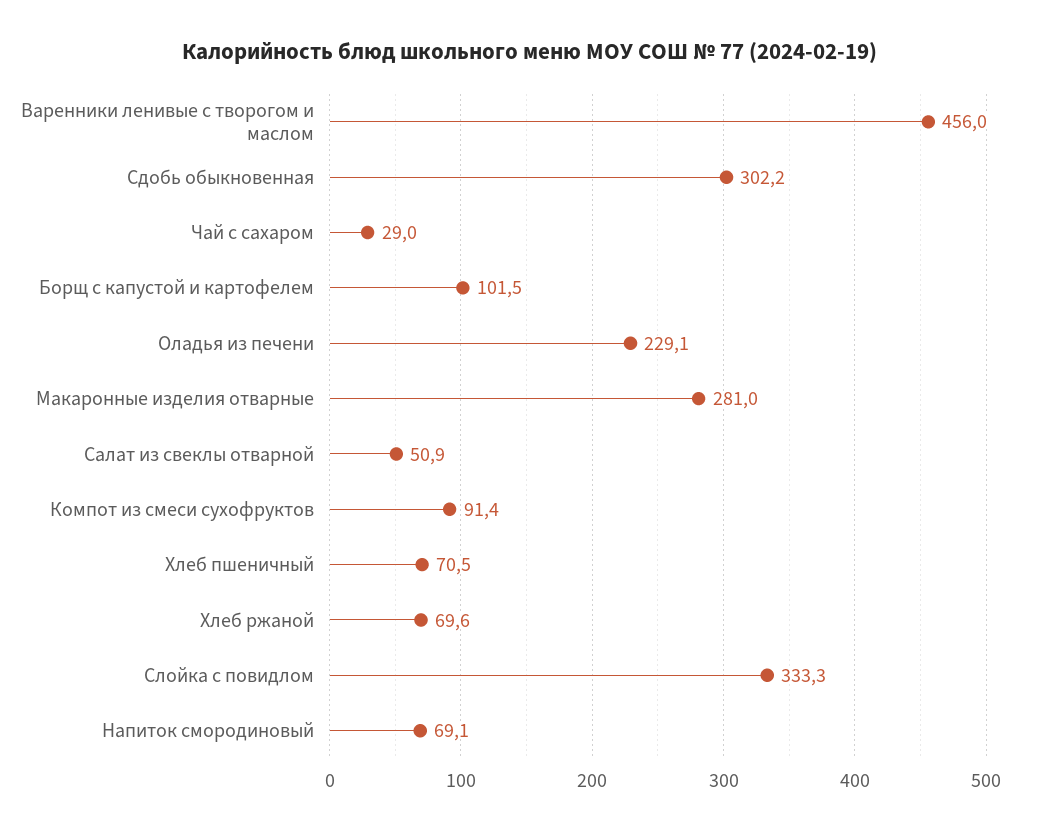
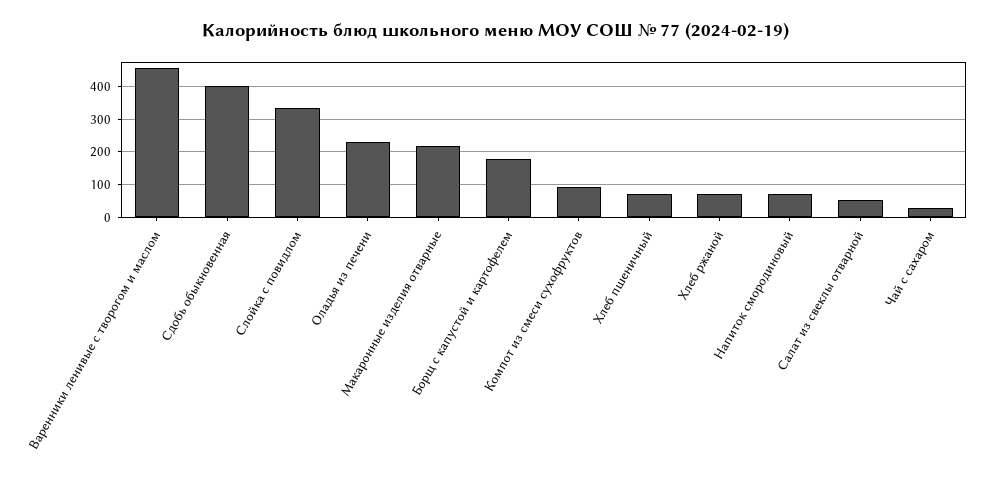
Сдобь обыкновенная: 302.2 -> 400
Борщ с капустой и картофелем: 101.5 -> 180
Макаронные изделия отварные: 281 -> 220

